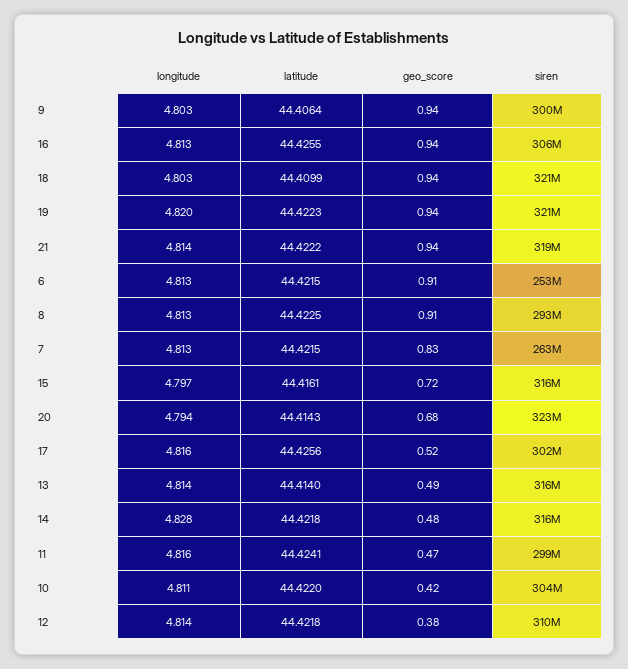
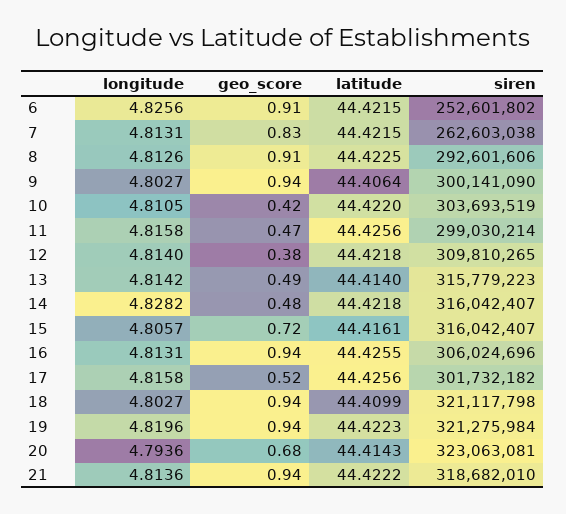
longitude, 6: 4.813 -> 4.8256
longitude, 15: 4.797 -> 4.8057
latitude, 11: 44.4241 -> 44.4256

